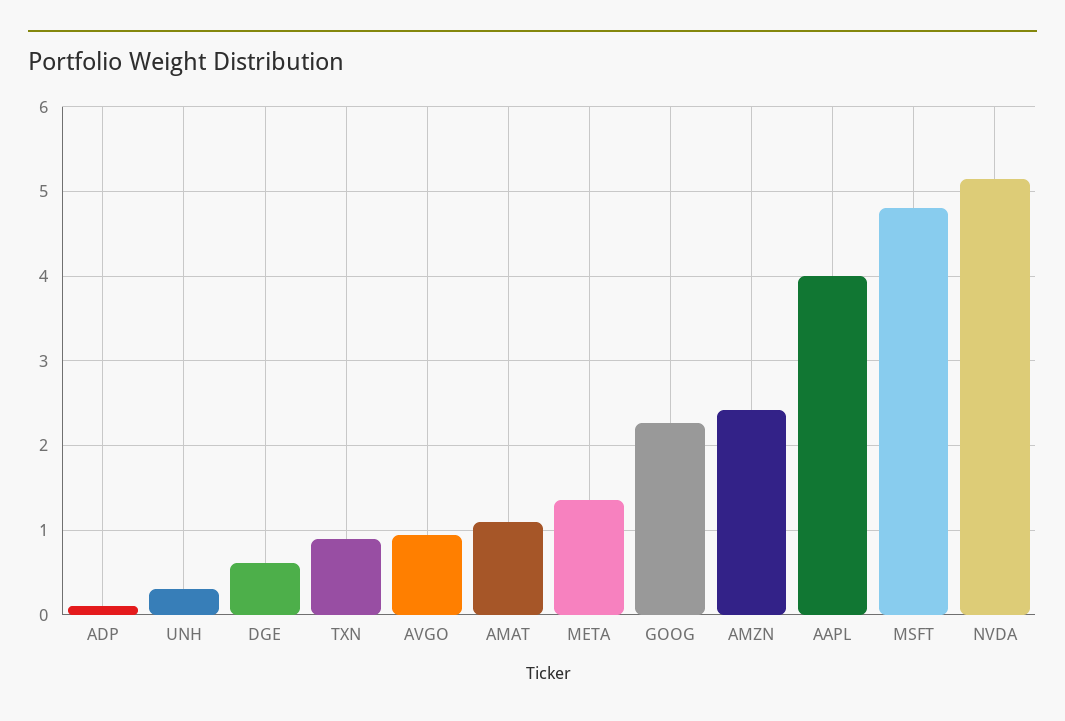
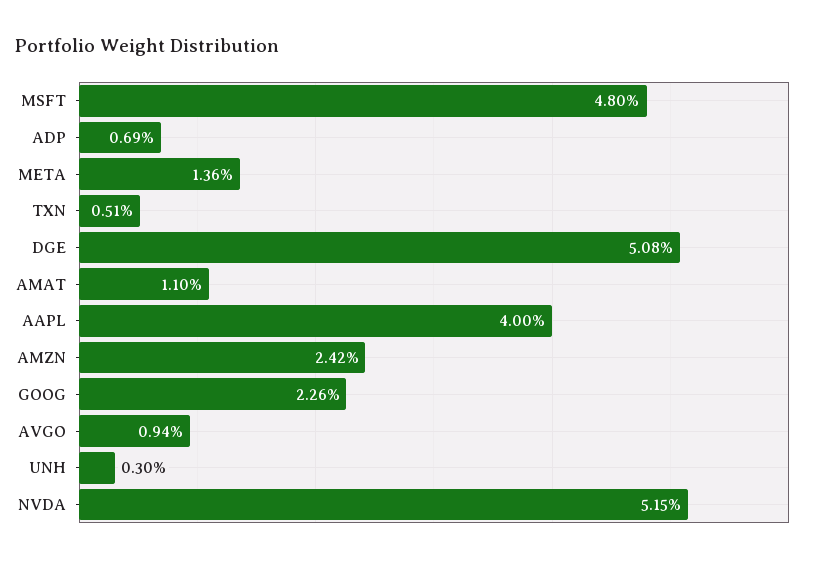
ADP: 0.1 -> 0.69
DGE: 0.6 -> 5.08
TXN: 0.9 -> 0.51

